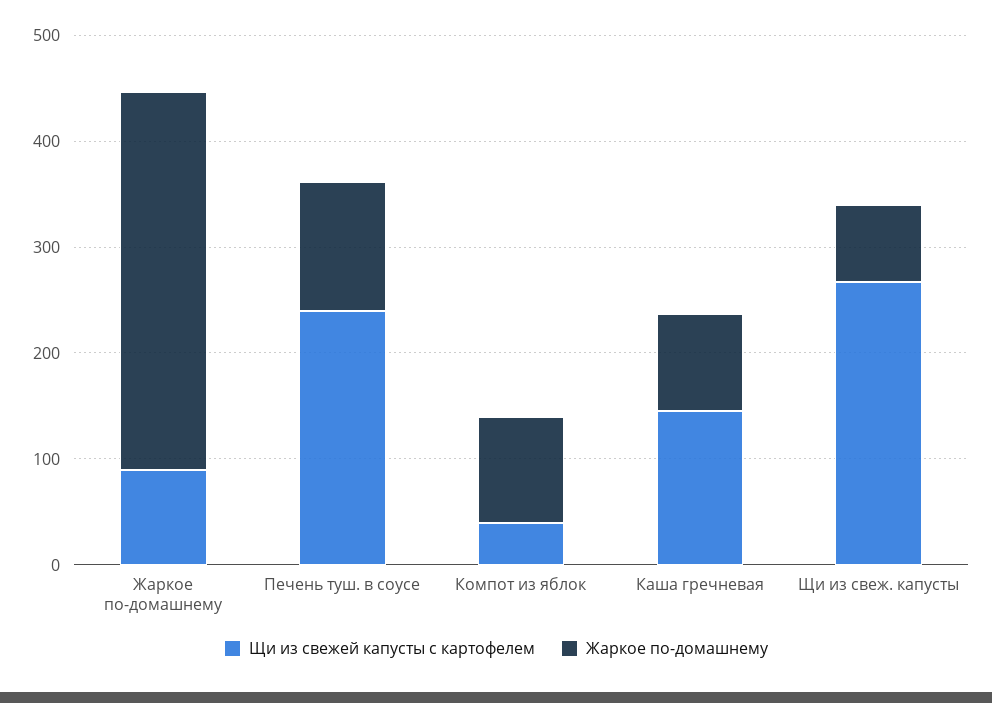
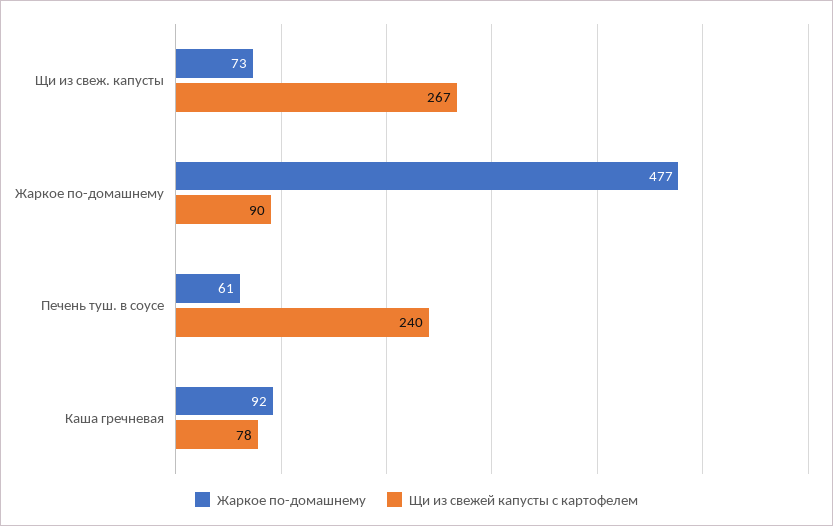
Жаркое по-домашнему, Жаркое по-домашнему: 360 -> 477
Жаркое по-домашнему, Печень туш. в соусе: 120 -> 61
Щи из свежей капусты с картофелем, Компот из яблок: 40 -> none
Жаркое по-домашнему, Компот из яблок: 100 -> none
Щи из свежей капусты с картофелем, Каша гречневая: 140 -> 78

